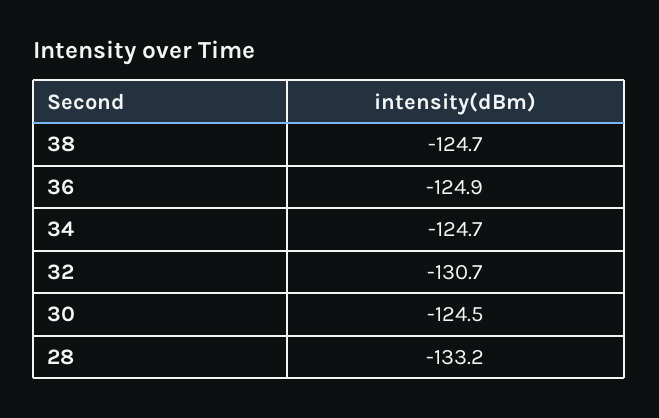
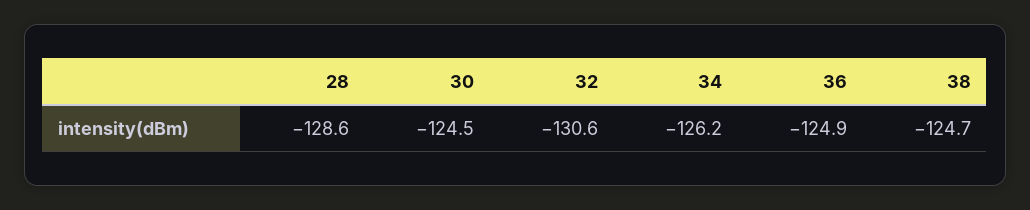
34: -124.7 -> -126.2
32: -130.7 -> -130.6
28: -133.2 -> -128.6

